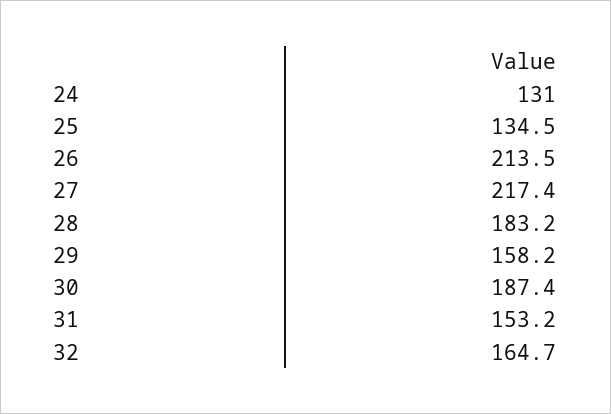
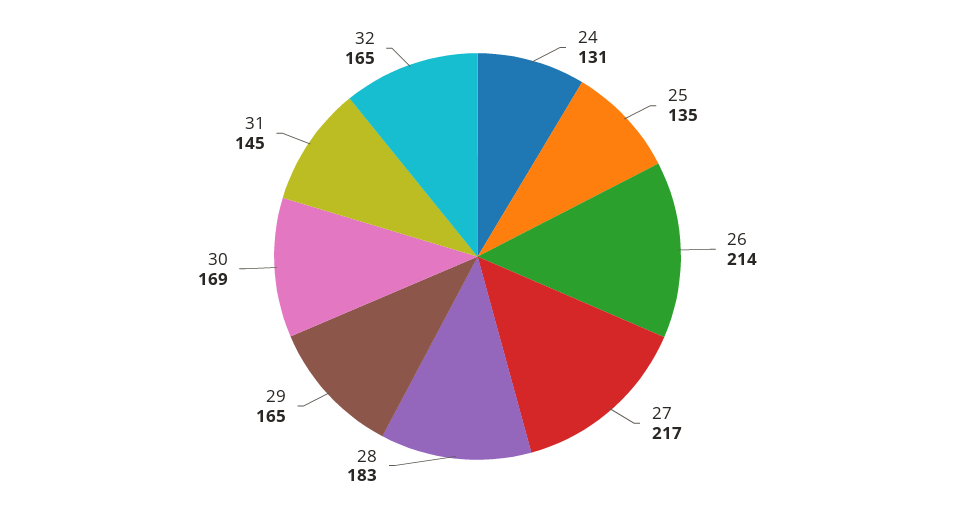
29: 158.2 -> 165
30: 187.4 -> 169
31: 153.2 -> 145

